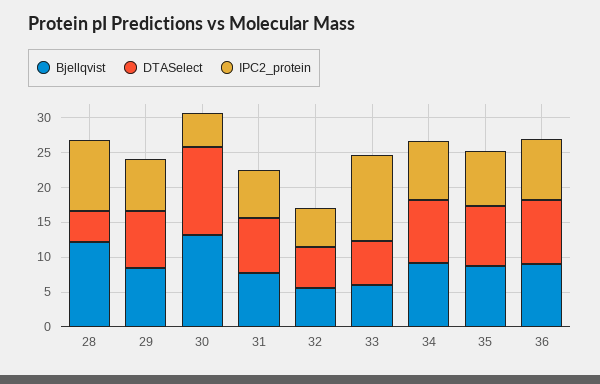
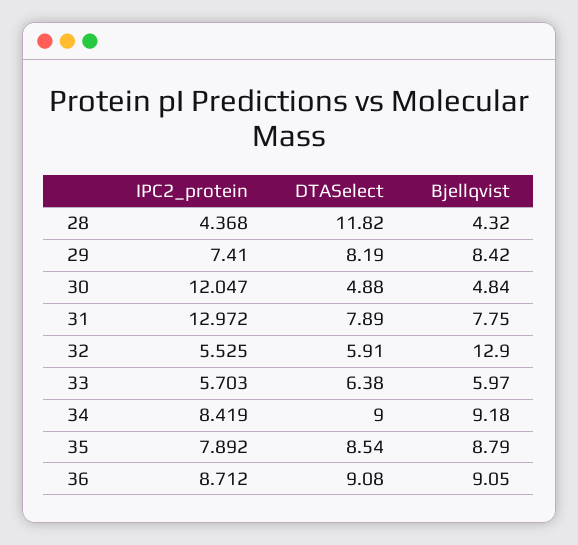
Bjellqvist, 28: 12.5 -> 4.32
DTASelect, 28: 5 -> 11.82
IPC2_protein, 28: 10 -> 4.368
Bjellqvist, 30: 12.5 -> 4.84
DTASelect, 30: 12.5 -> 4.88
IPC2_protein, 30: 5 -> 12.047
IPC2_protein, 31: 7.5 -> 12.972
Bjellqvist, 32: 5 -> 12.9
IPC2_protein, 33: 12.5 -> 5.703

